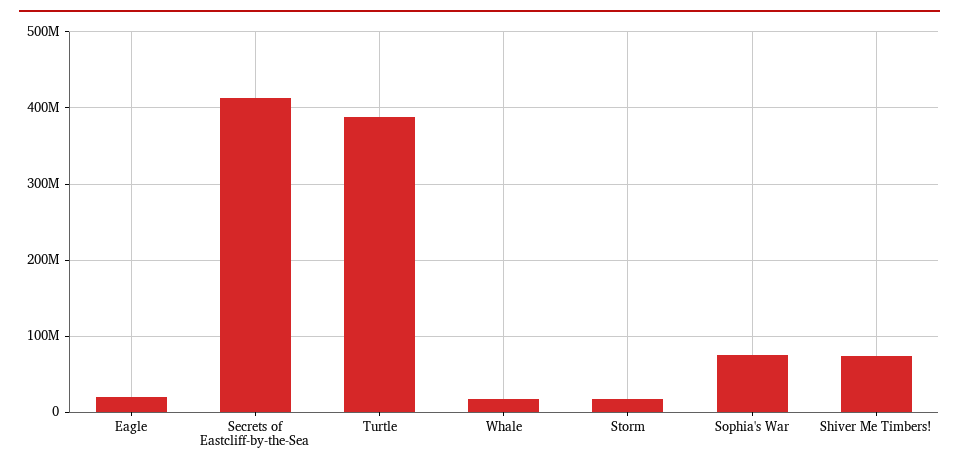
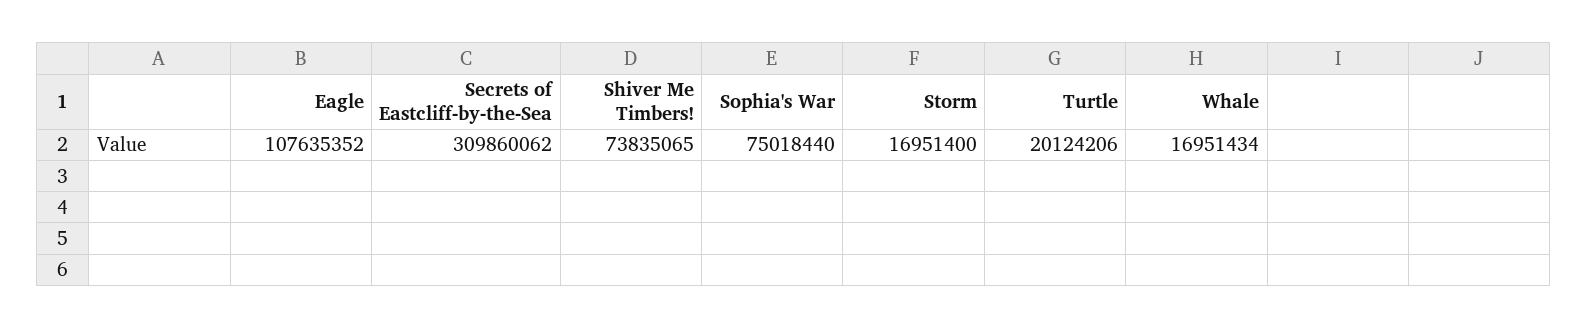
Eagle: 20000000 -> 107635352
Secrets of Eastcliff-by-the-Sea: 410000000 -> 309860062
Turtle: 390000000 -> 20124206

